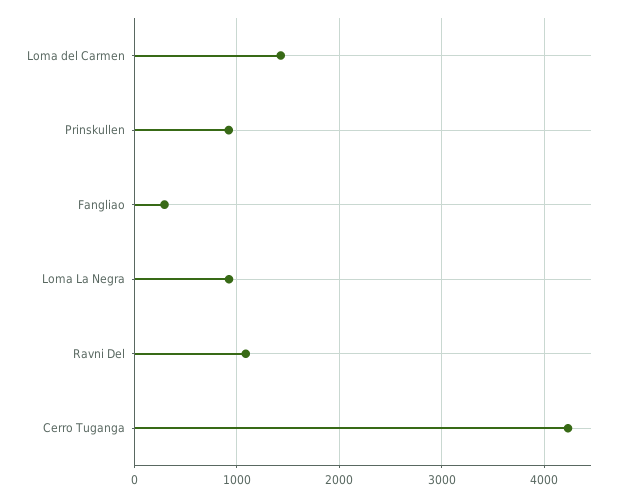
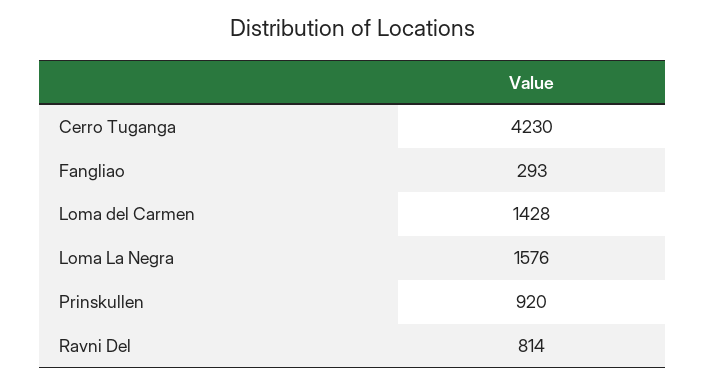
Loma La Negra: 900 -> 1576
Ravni Del: 1100 -> 814

